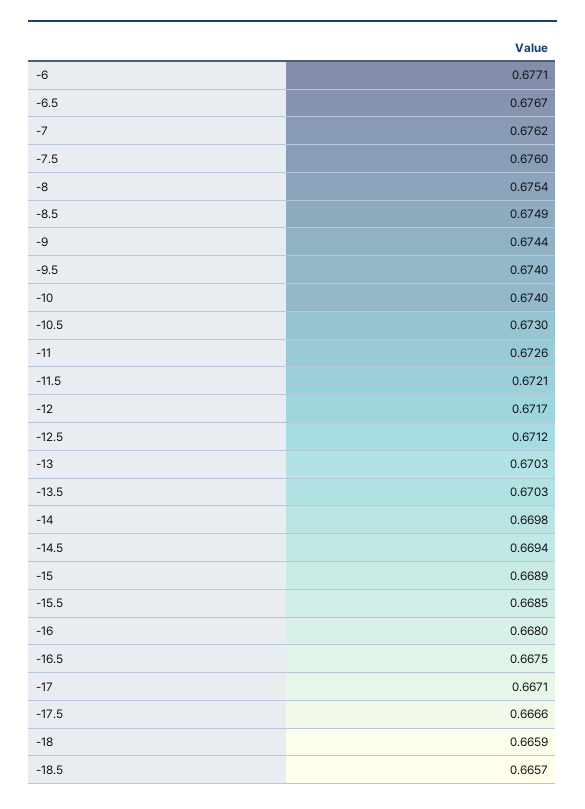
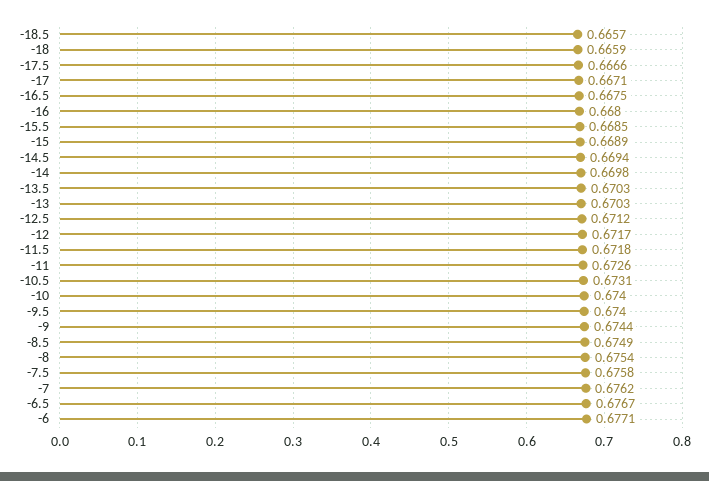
-7.5: 0.676 -> 0.6758
-10.5: 0.673 -> 0.6731
-11.5: 0.6721 -> 0.6718

